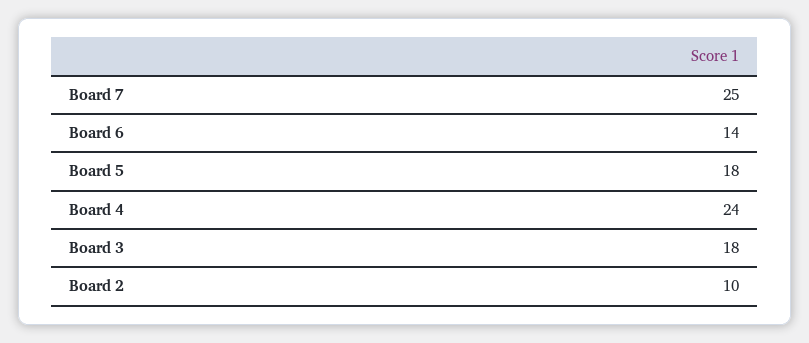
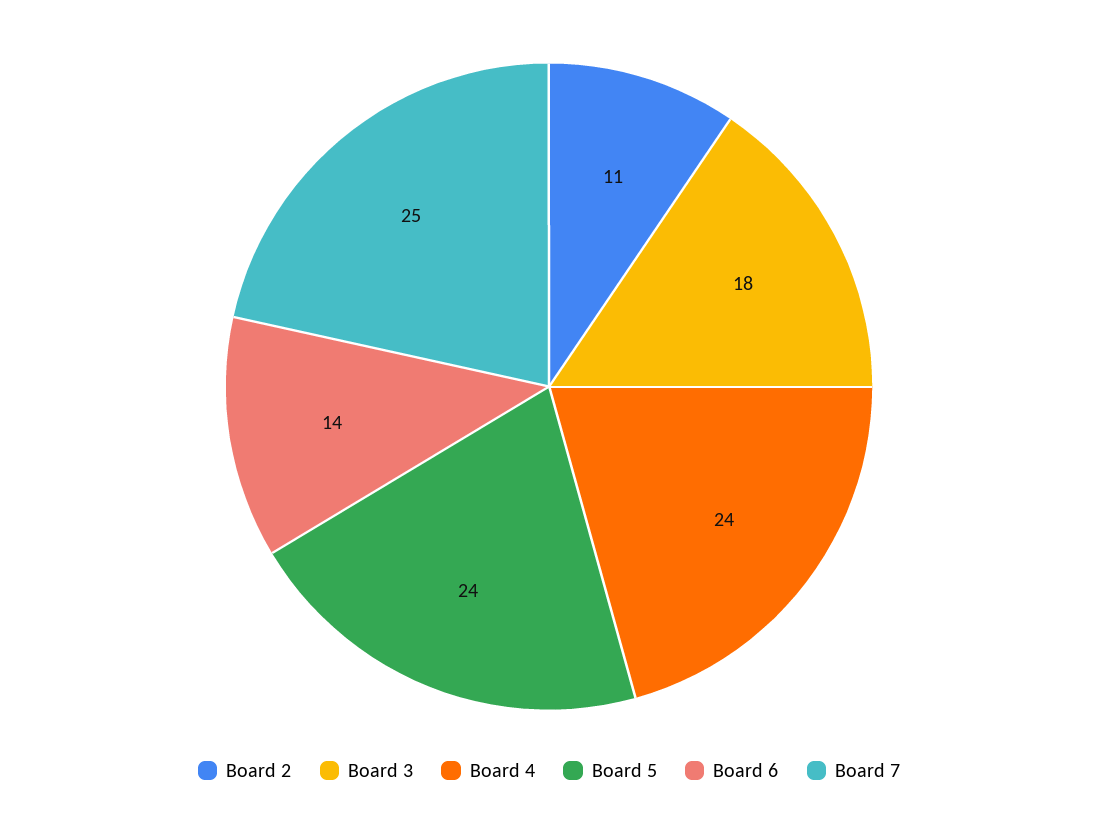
Board 5: 18 -> 24
Board 2: 10 -> 11

